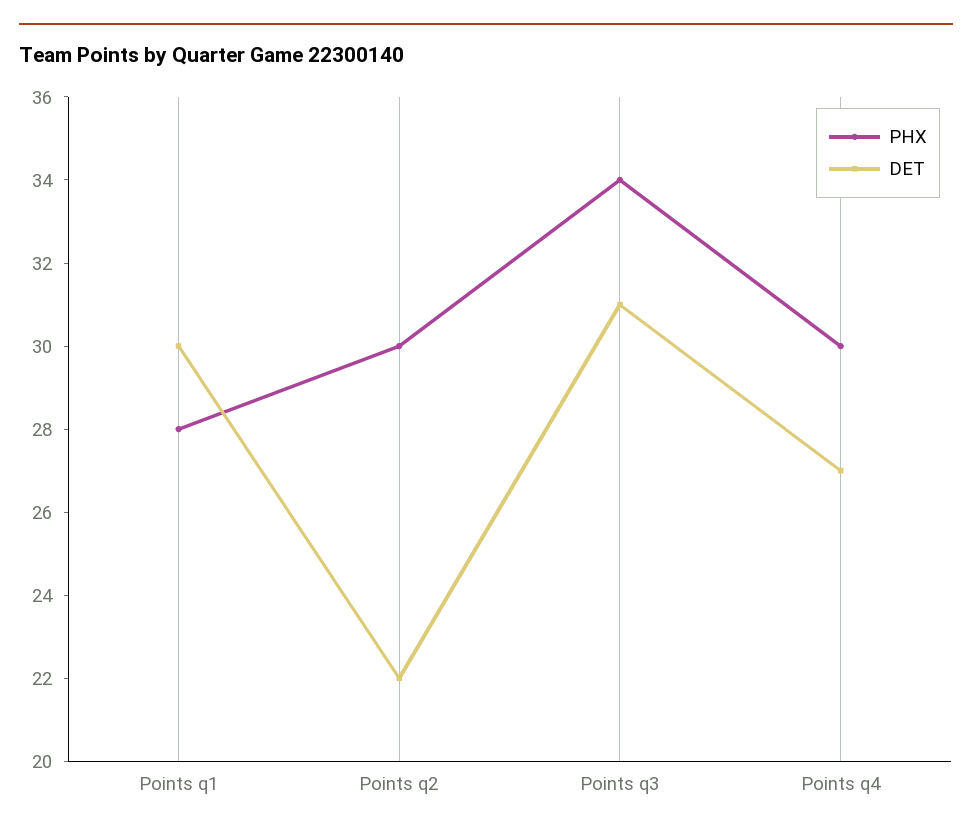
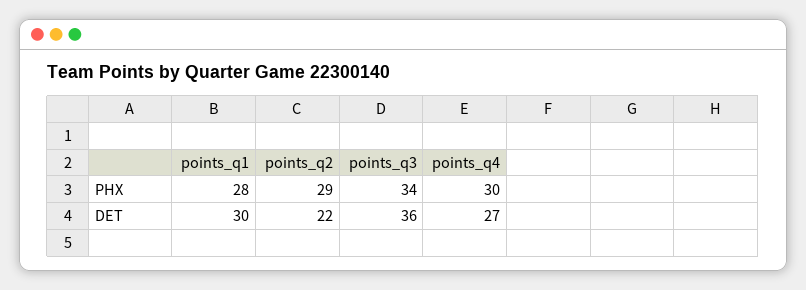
PHX, Points q2: 30 -> 29
DET, Points q3: 31 -> 36

